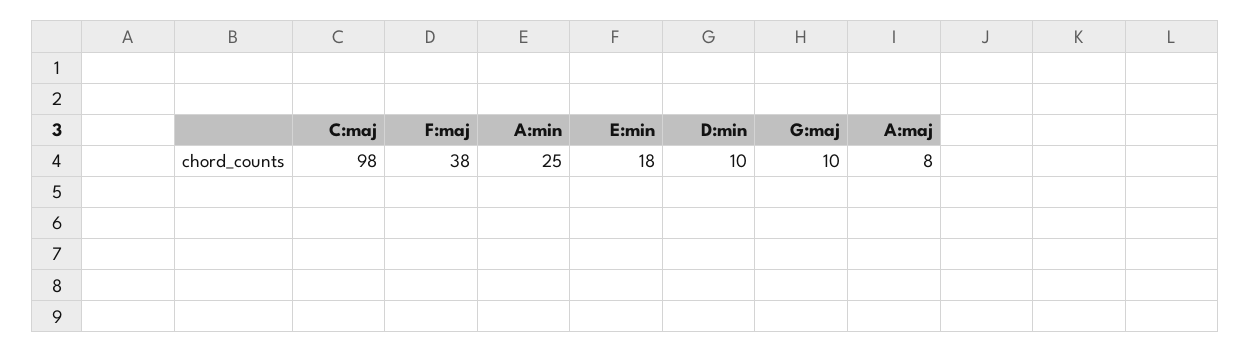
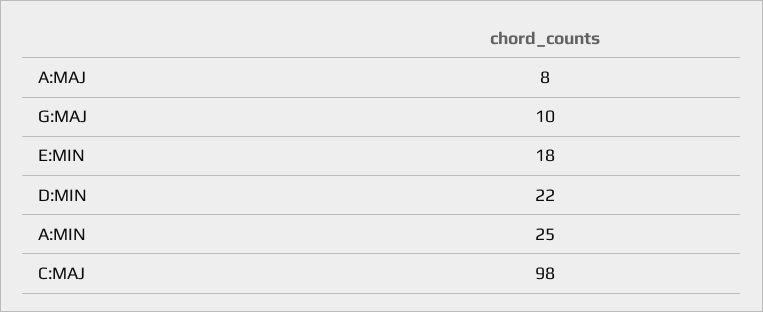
F:maj: 38 -> none
D:min: 10 -> 22

